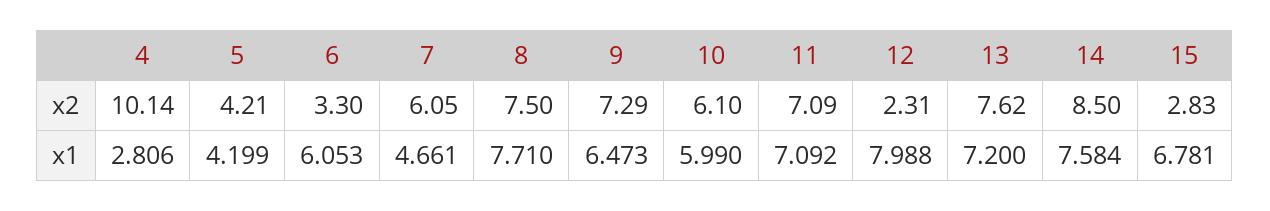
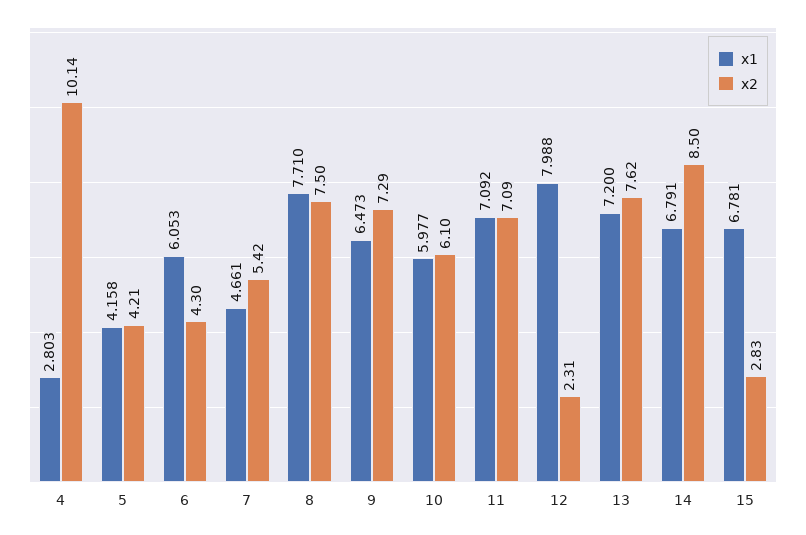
x2, 6: 3.3 -> 4.3
x2, 7: 6.05 -> 5.42
x1, 4: 2.806 -> 2.803
x1, 5: 4.199 -> 4.158
x1, 10: 5.99 -> 5.977
x1, 14: 7.584 -> 6.791

